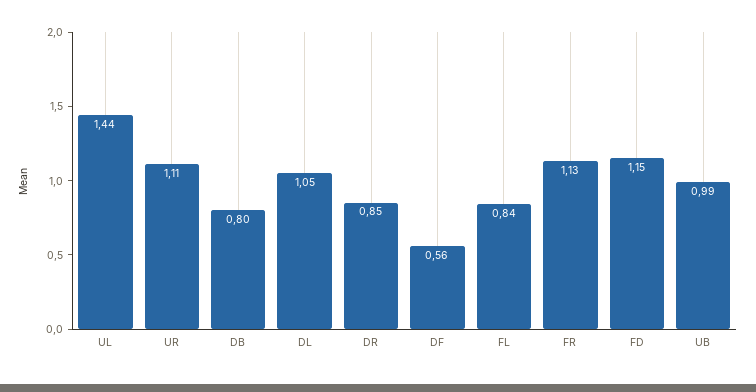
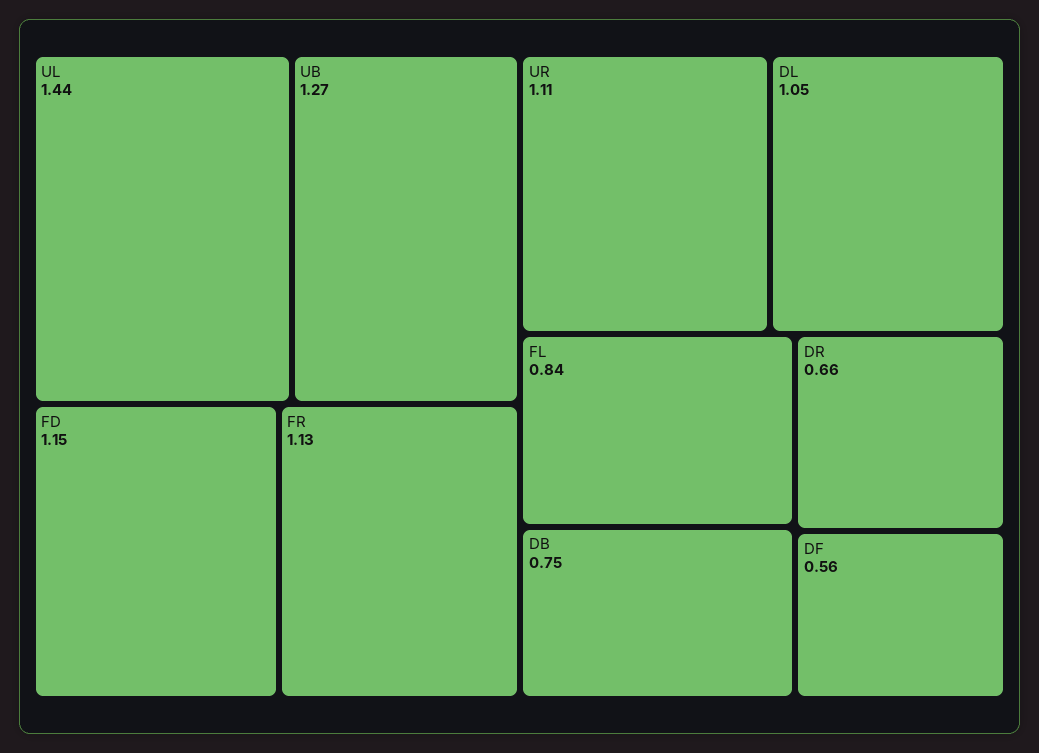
DB: 0.8 -> 0.75
DR: 0.85 -> 0.66
UB: 0.99 -> 1.27

